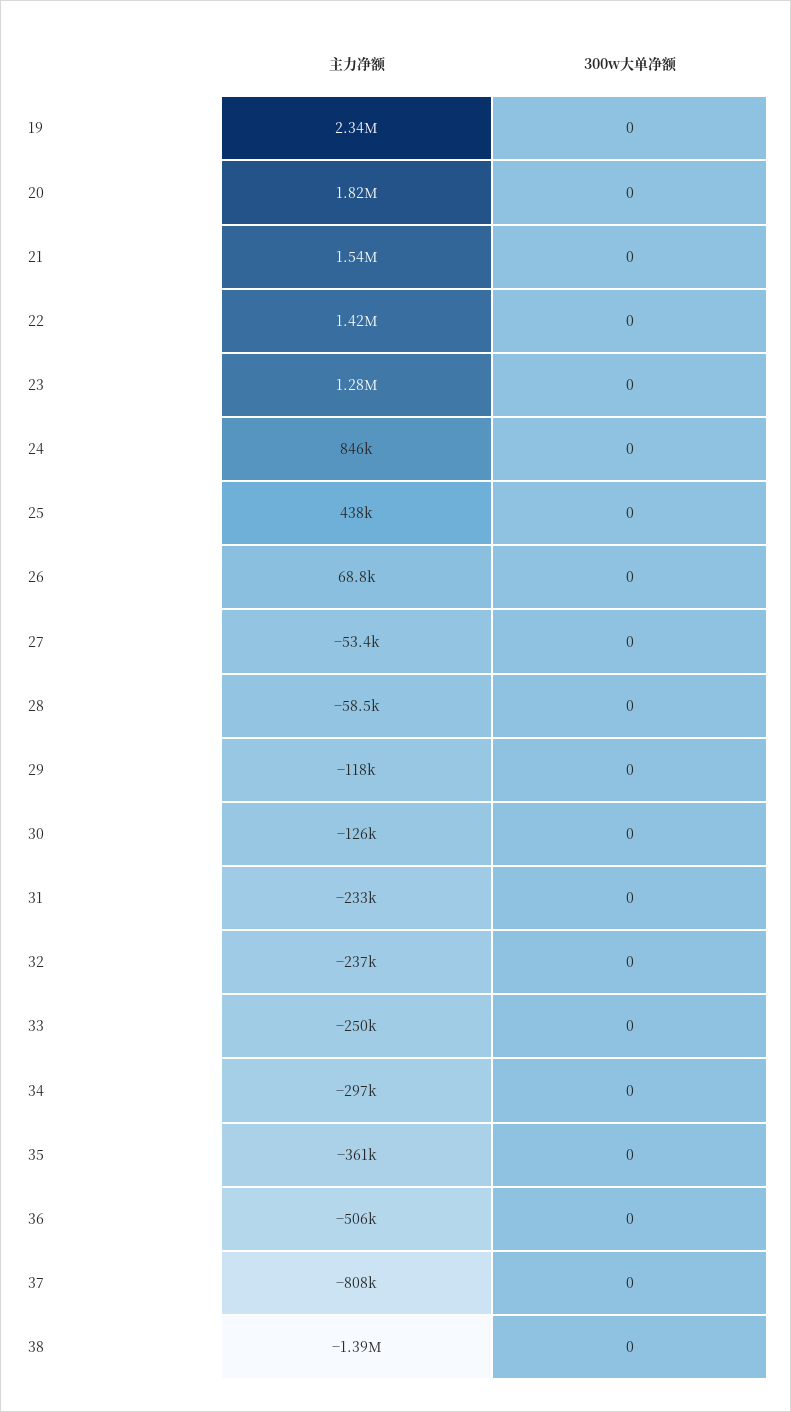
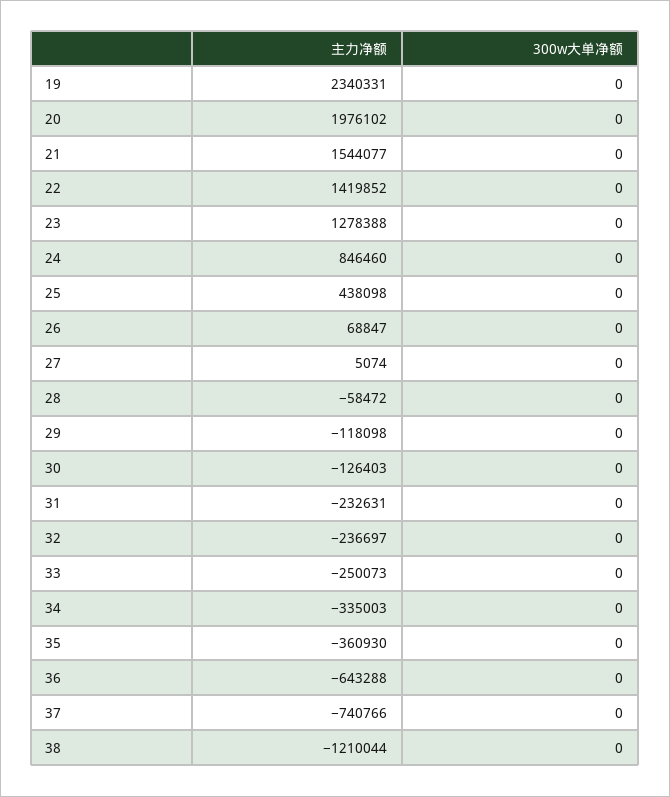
主力净额, 20: 1820000 -> 1976102
主力净额, 27: -53400 -> 5074
主力净额, 34: -297000 -> -335003
主力净额, 36: -506000 -> -643288
主力净额, 37: -808000 -> -740766
主力净额, 38: -1390000 -> -1210044

